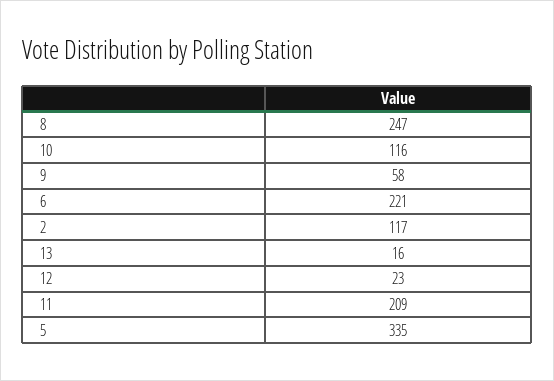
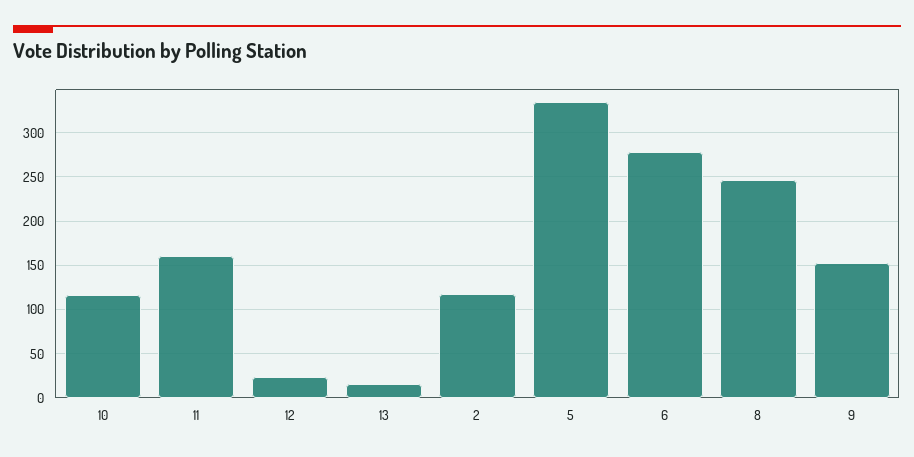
9: 58 -> 150
6: 221 -> 280
11: 209 -> 160

